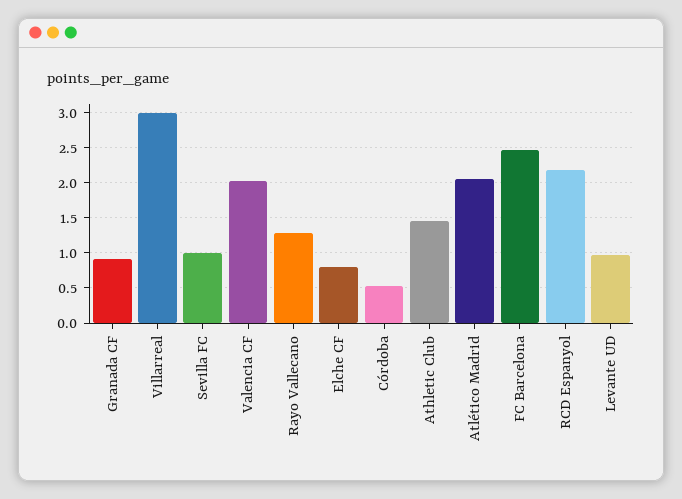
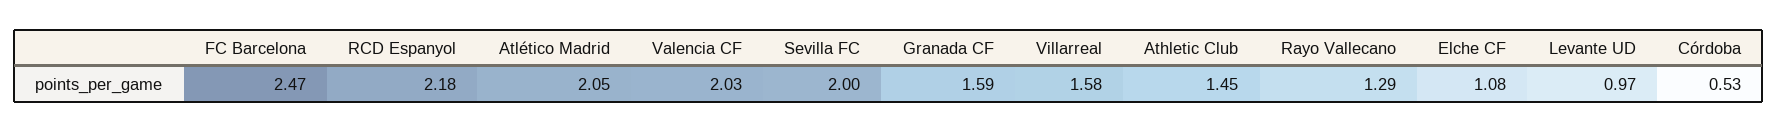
Granada CF: 0.9 -> 1.59
Villarreal: 3 -> 1.58
Sevilla FC: 1 -> 2
Elche CF: 0.8 -> 1.08

